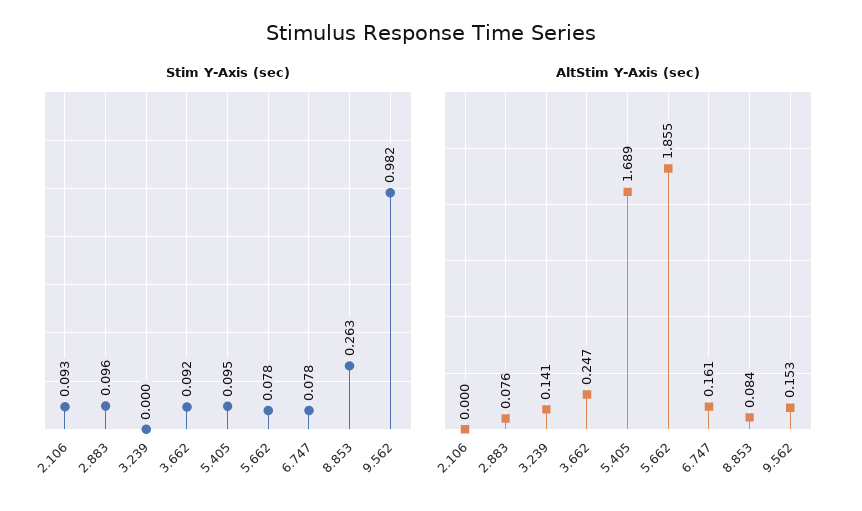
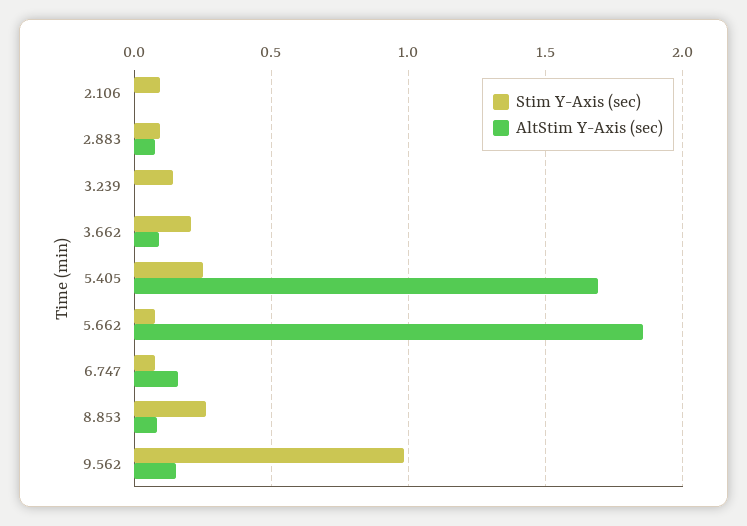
Stim Y-Axis (sec), 3.239: 0 -> 0.15
Stim Y-Axis (sec), 3.662: 0.092 -> 0.2
Stim Y-Axis (sec), 5.405: 0.095 -> 0.25
AltStim Y-Axis (sec), 3.239: 0.141 -> 0
AltStim Y-Axis (sec), 3.662: 0.247 -> 0.1

